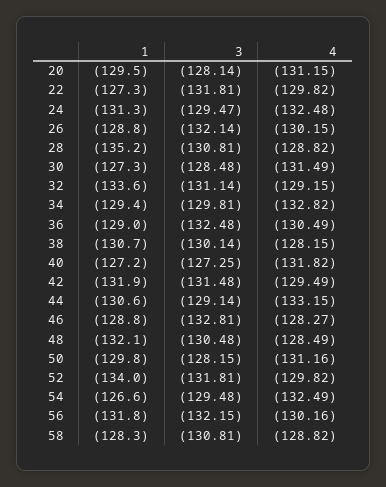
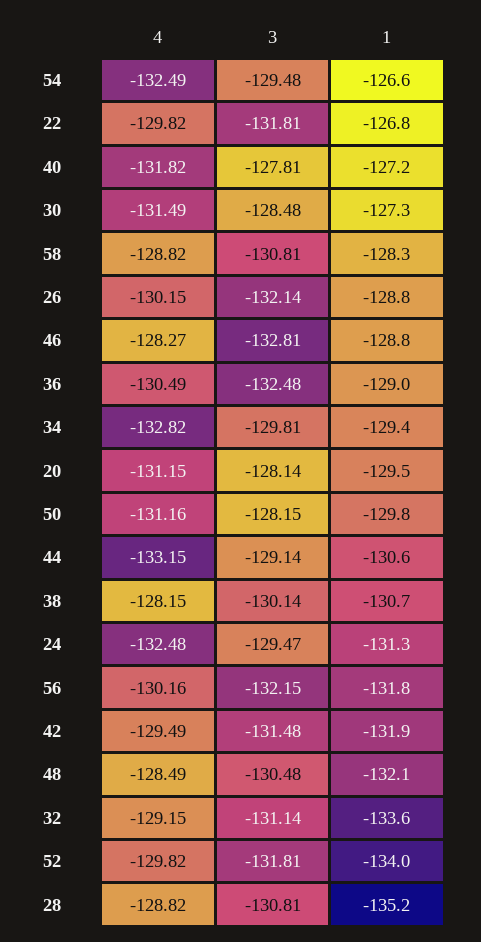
1, 22: -127.3 -> -126.8
3, 40: -127.25 -> -127.81

